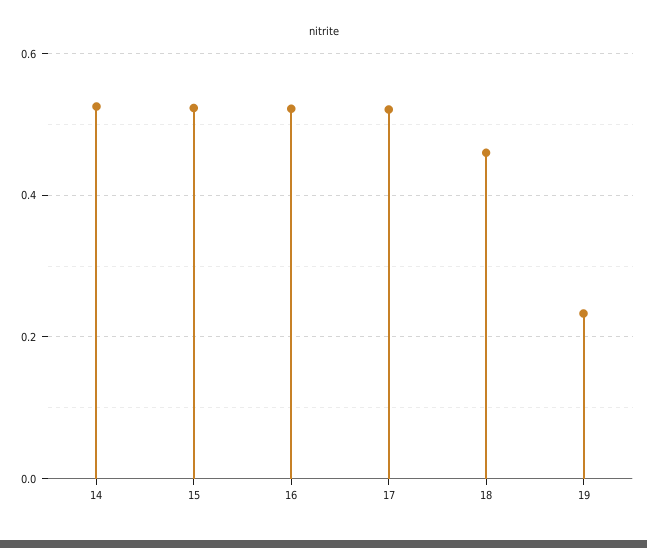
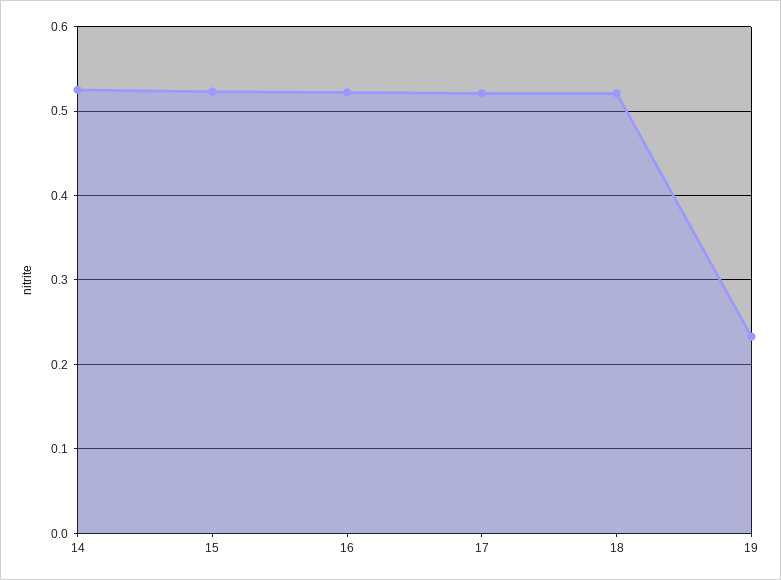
18: 0.46 -> 0.52

